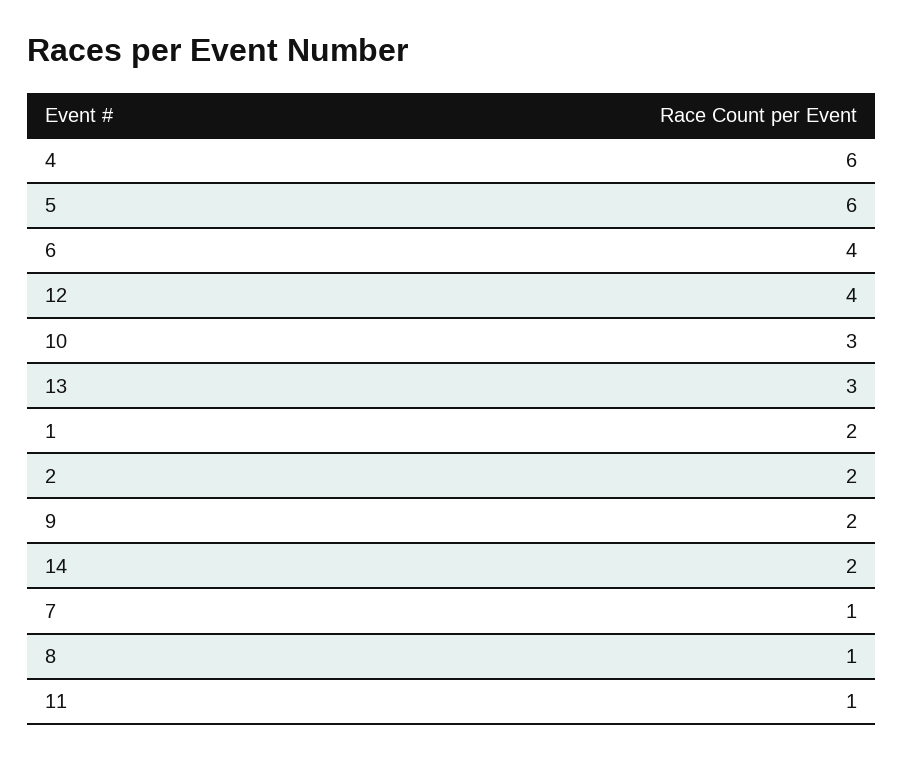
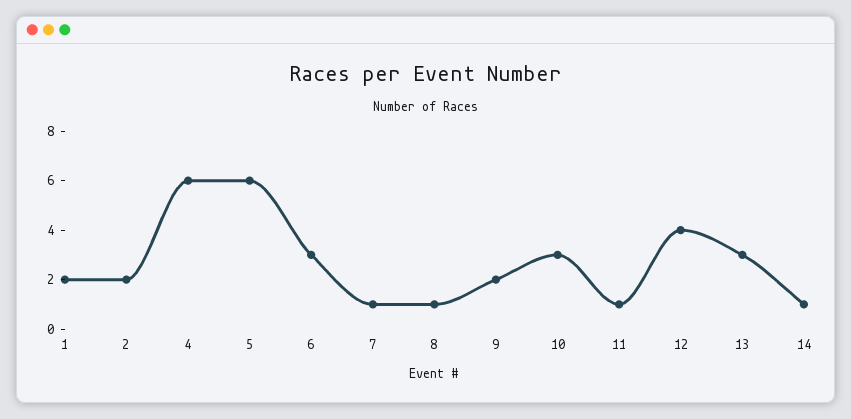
6: 4 -> 3
14: 2 -> 1

